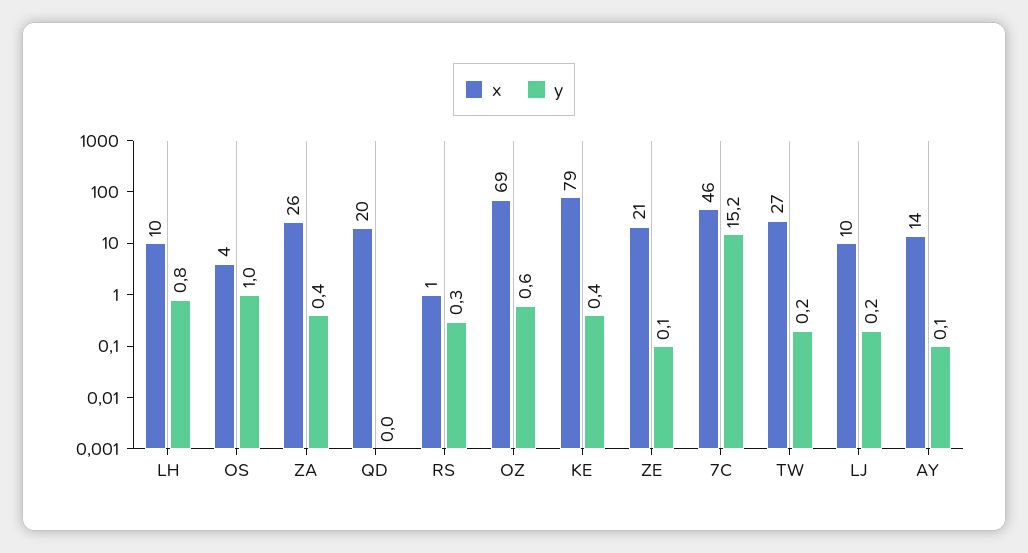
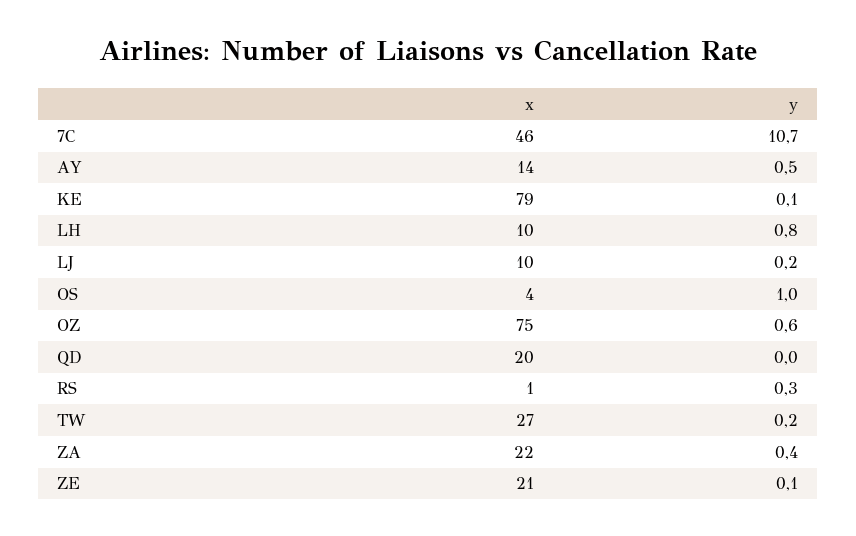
x, ZA: 26 -> 22
x, OZ: 69 -> 75
y, KE: 0.4 -> 0.1
y, 7C: 15.2 -> 10.7
y, AY: 0.1 -> 0.5

